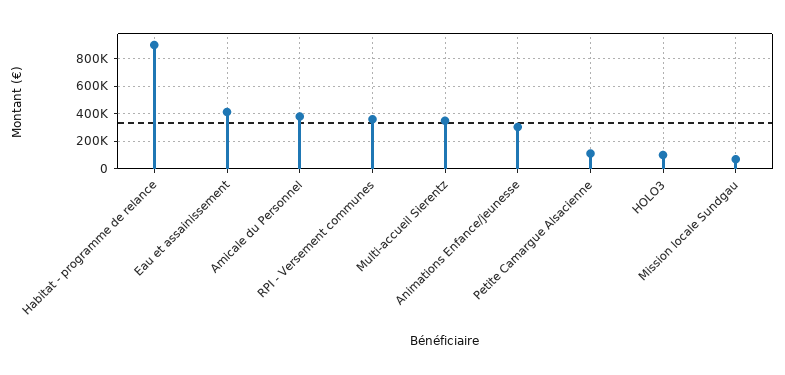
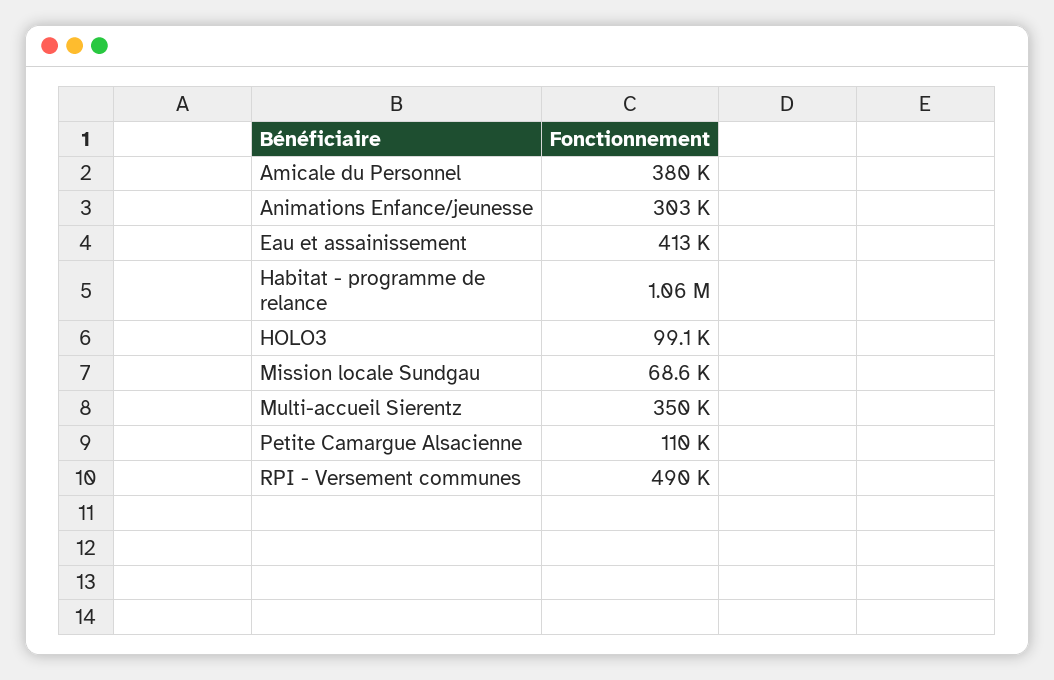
Habitat - programme de relance: 900000 -> 1060000
RPI - Versement communes: 350000 -> 490000

